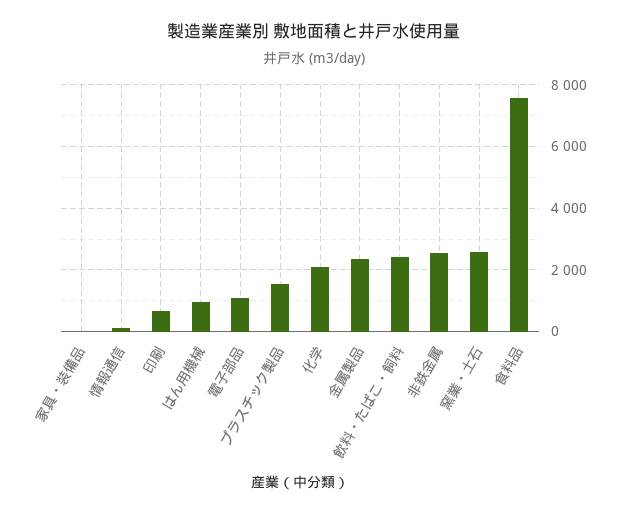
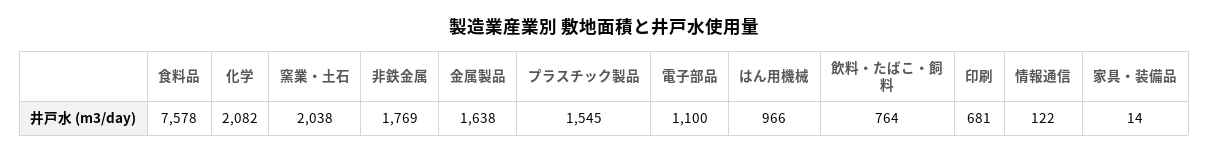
金属製品: 2400 -> 1638
飲料・たばこ・飼料: 2400 -> 764
非鉄金属: 2600 -> 1769
窯業・土石: 2600 -> 2038

